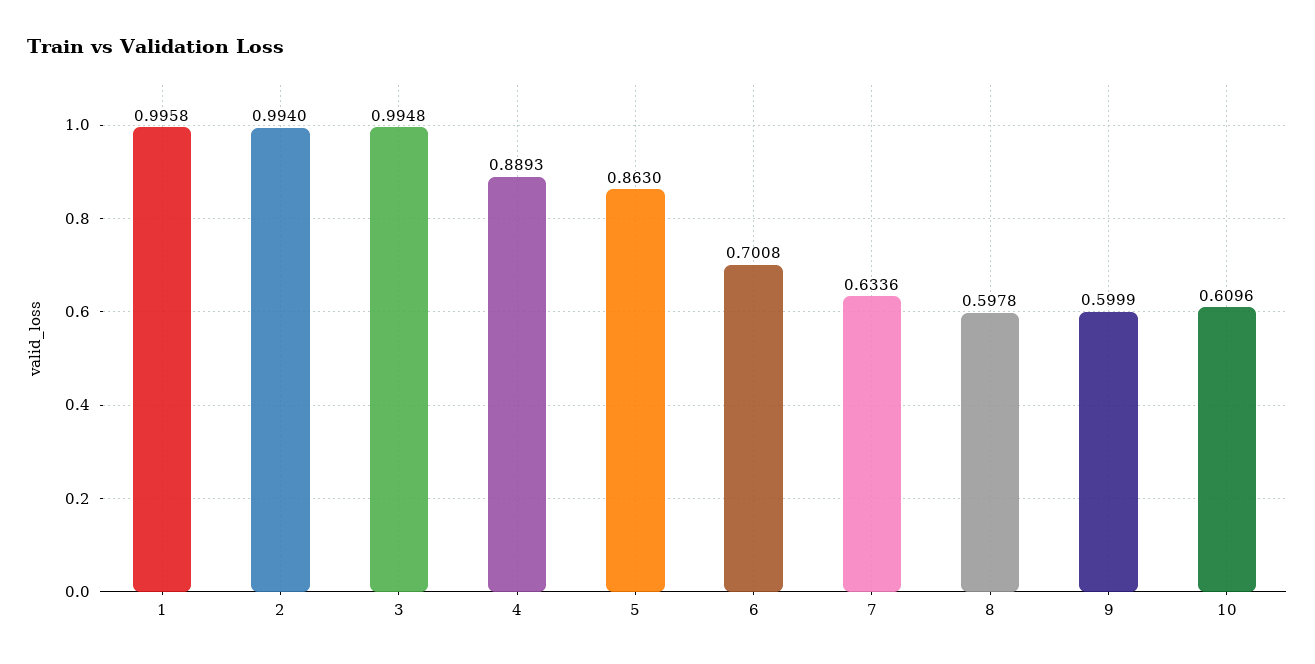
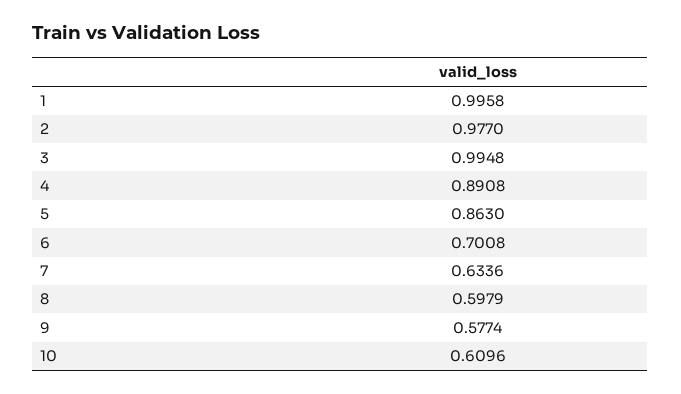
2: 0.994 -> 0.977
4: 0.8893 -> 0.8908
8: 0.5978 -> 0.5979
9: 0.5999 -> 0.5774

